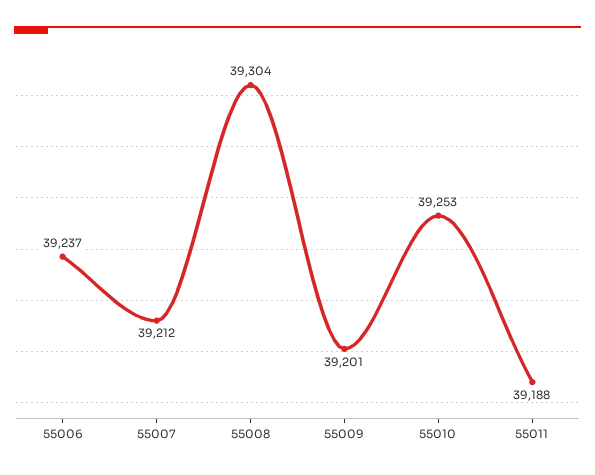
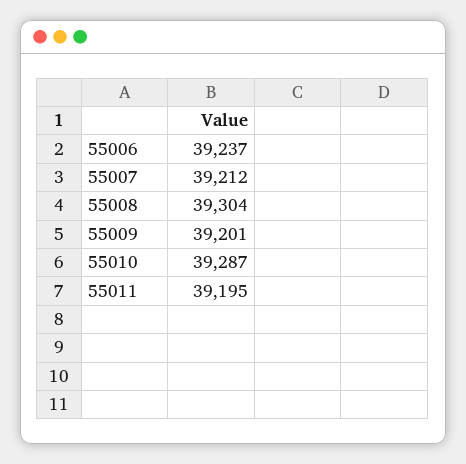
55010: 39253 -> 39287
55011: 39188 -> 39195

